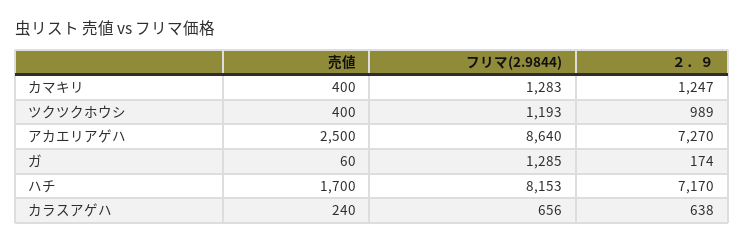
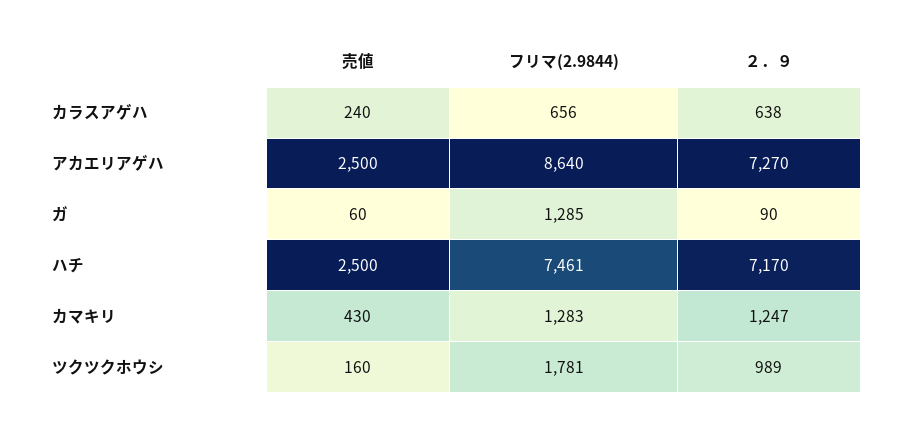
売値, カマキリ: 400 -> 430
売値, ツクツクホウシ: 400 -> 160
フリマ(2.9844), ツクツクホウシ: 1193 -> 1781
２．９, ガ: 174 -> 90
売値, ハチ: 1700 -> 2500
フリマ(2.9844), ハチ: 8153 -> 7461

